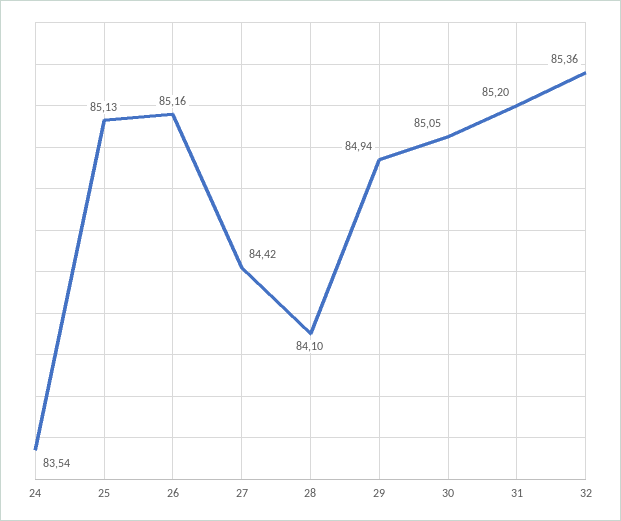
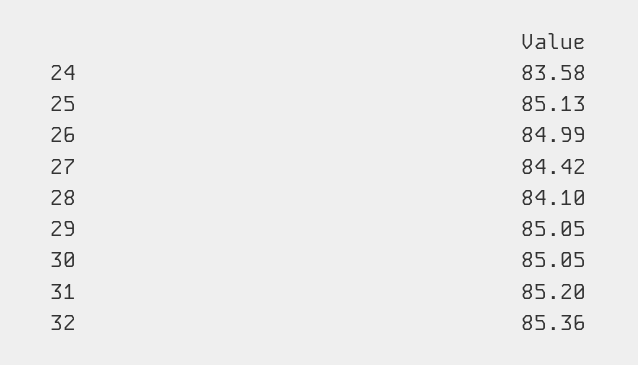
24: 83.54 -> 83.58
26: 85.16 -> 84.99
29: 84.94 -> 85.05

